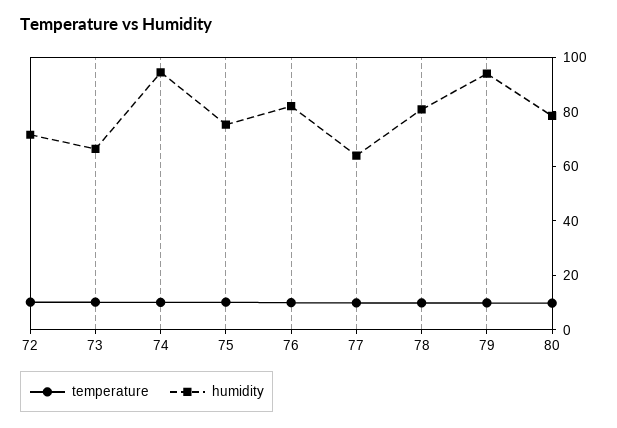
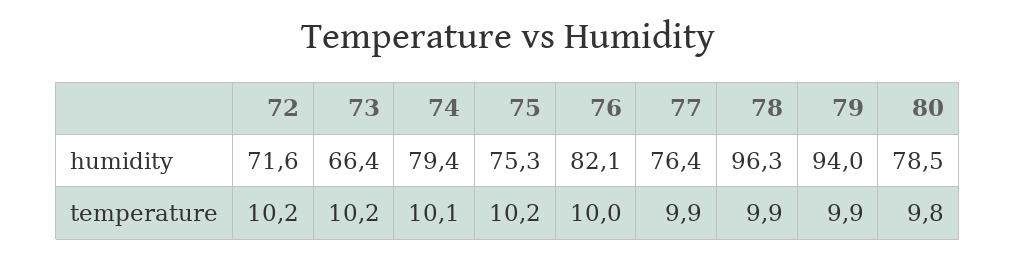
humidity, 74: 95 -> 79.4
humidity, 77: 65 -> 76.4
humidity, 78: 80 -> 96.3

